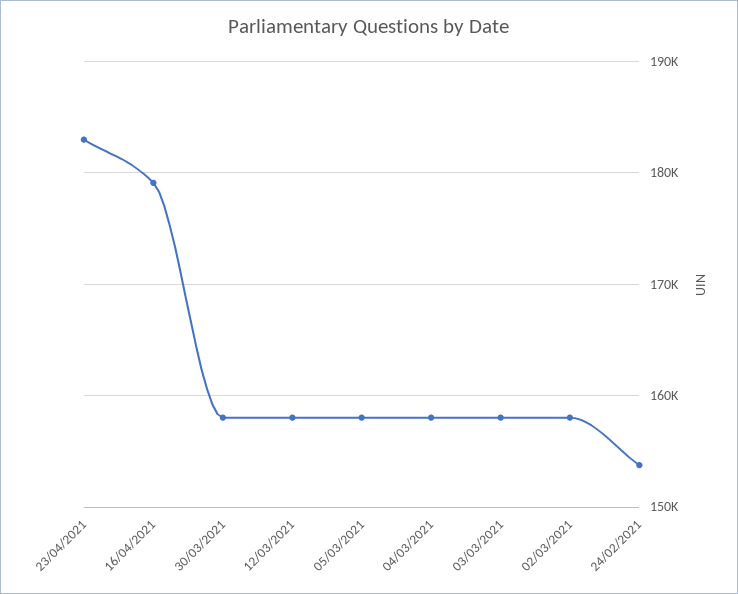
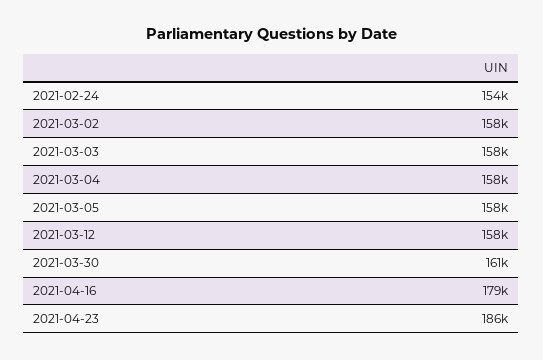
23/04/2021: 183000 -> 186000
30/03/2021: 158000 -> 161000

